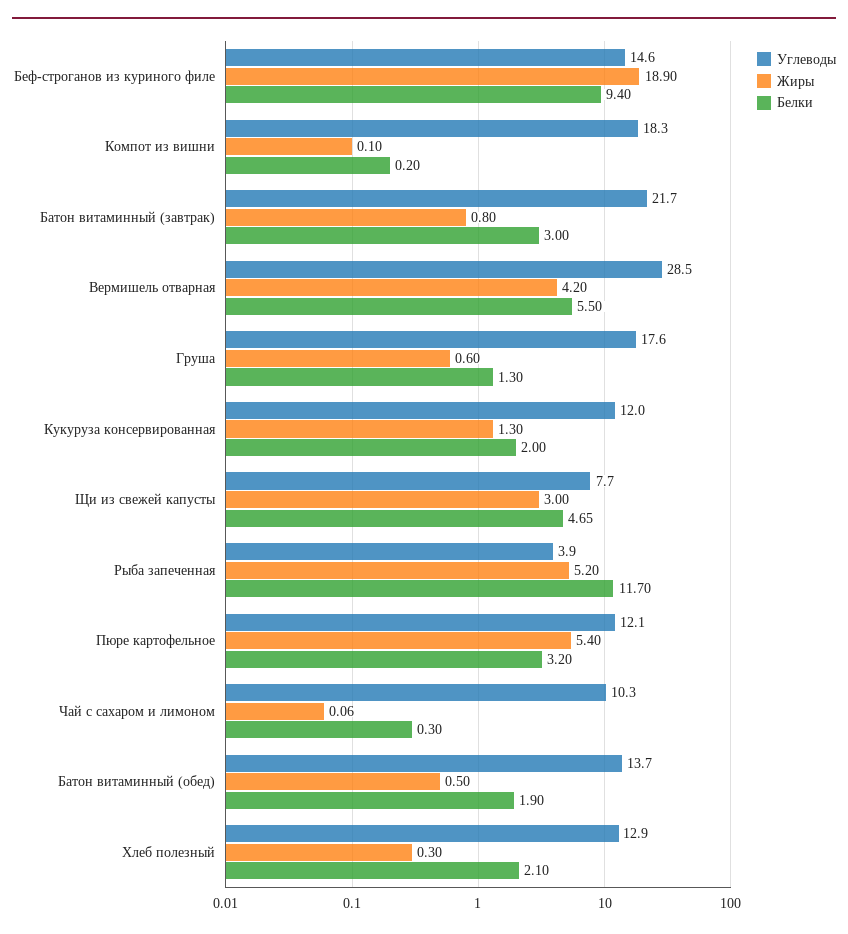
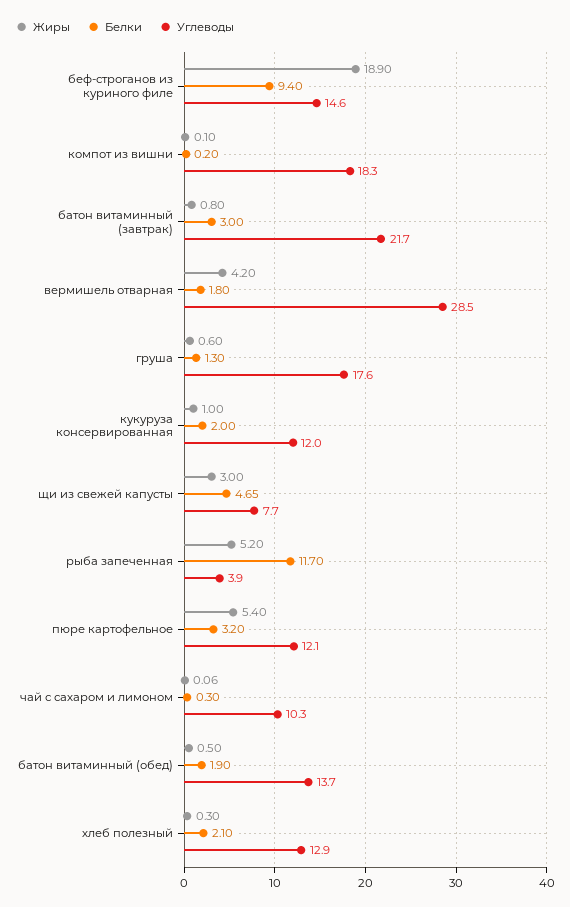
Белки, Вермишель отварная: 5.5 -> 1.8
Жиры, Кукуруза консервированная: 1.3 -> 1

